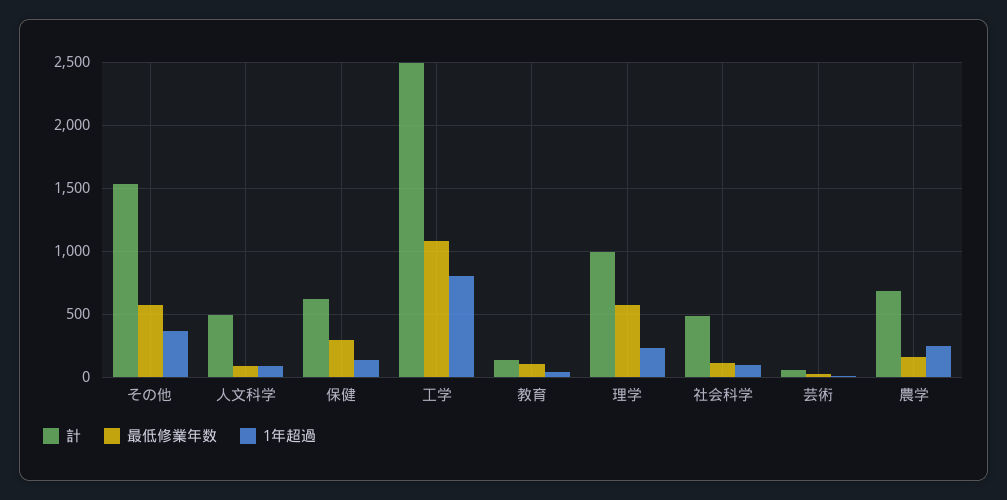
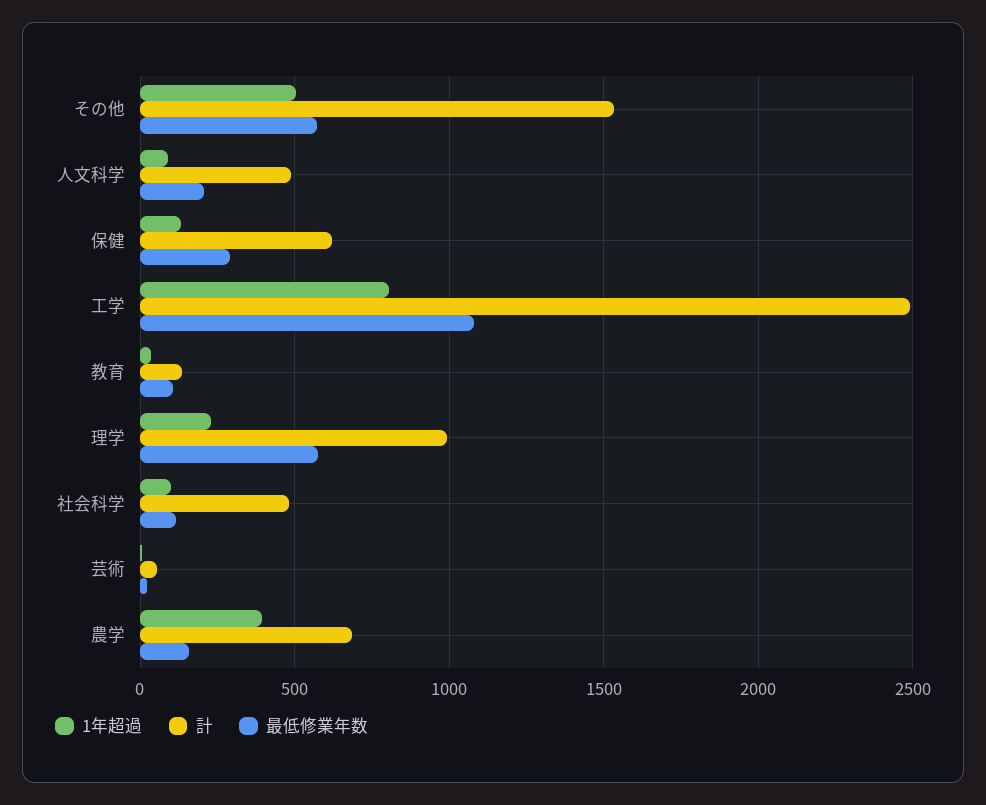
1年超過, その他: 350 -> 500
最低修業年数, 人文科学: 100 -> 200
1年超過, 農学: 250 -> 400

